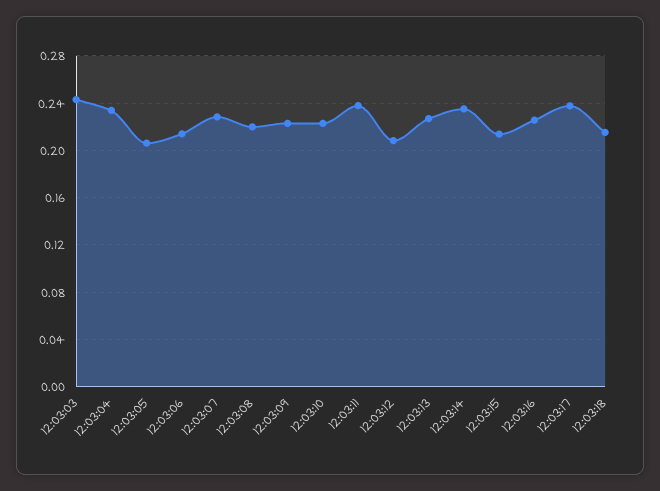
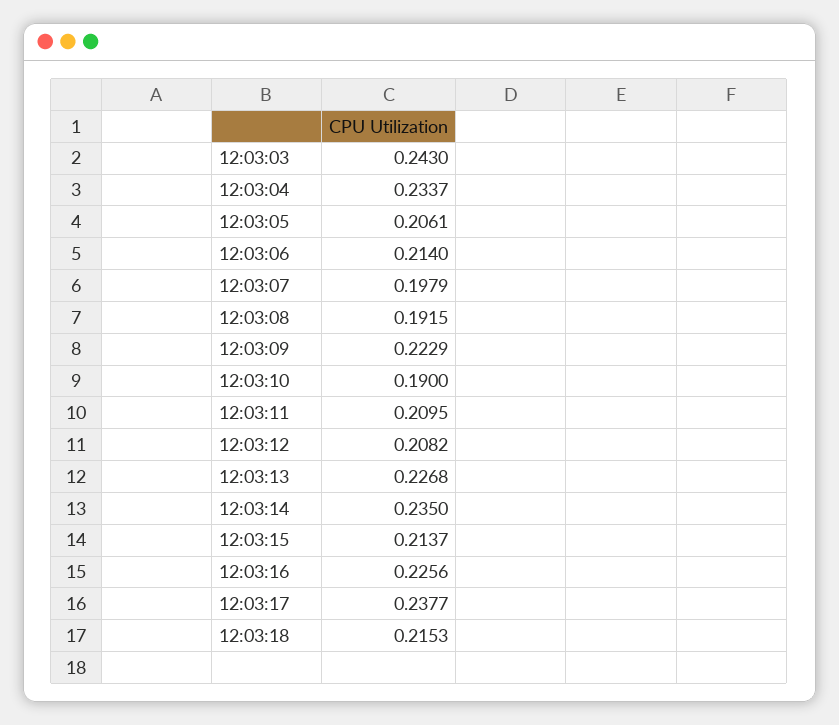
12:03:07: 0.23 -> 0.1979
12:03:08: 0.22 -> 0.1915
12:03:10: 0.22 -> 0.19
12:03:11: 0.24 -> 0.2095

